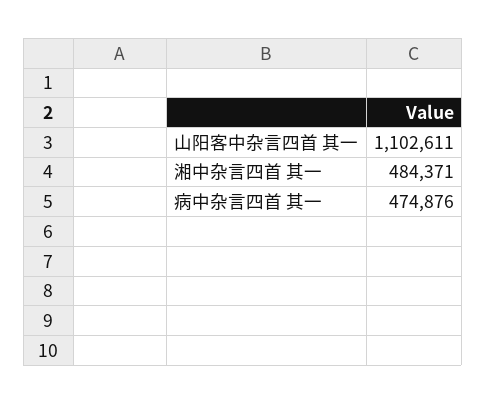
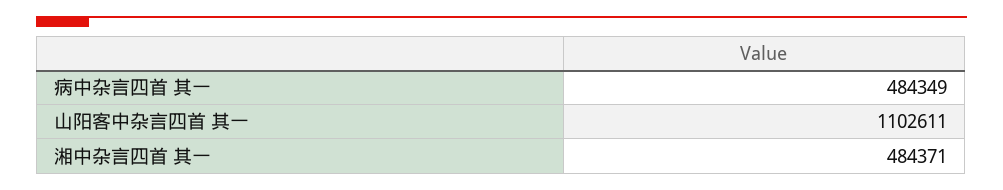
病中杂言四首 其一: 474876 -> 484349

